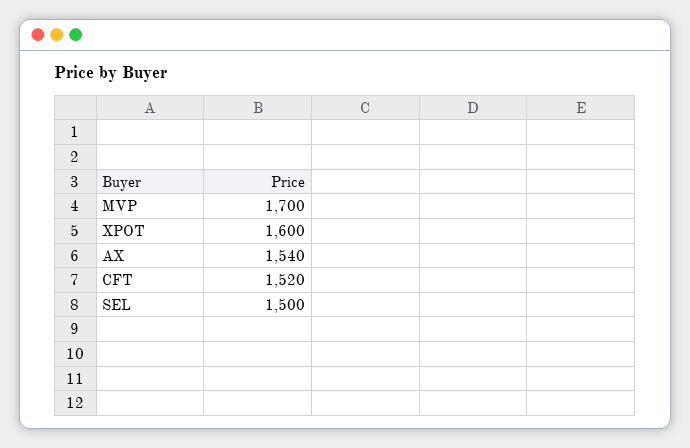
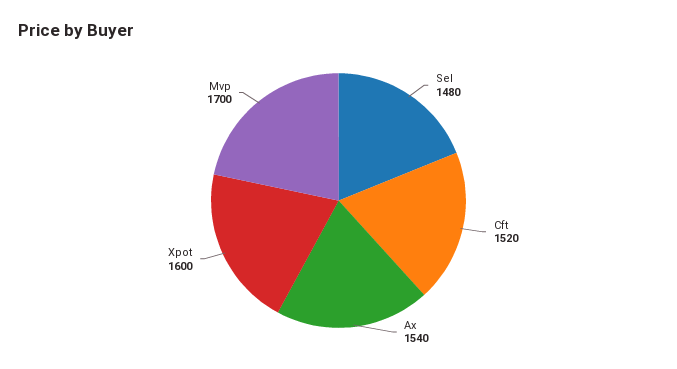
SEL: 1500 -> 1480

